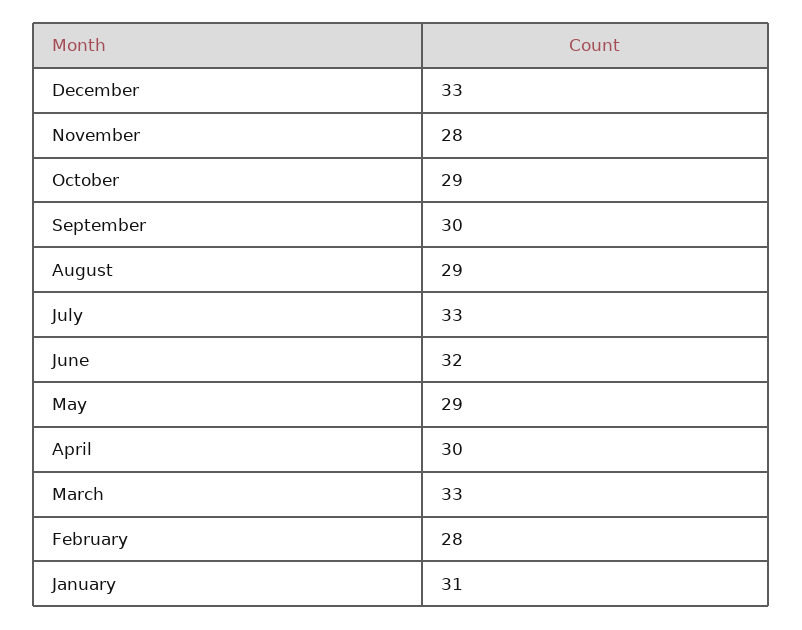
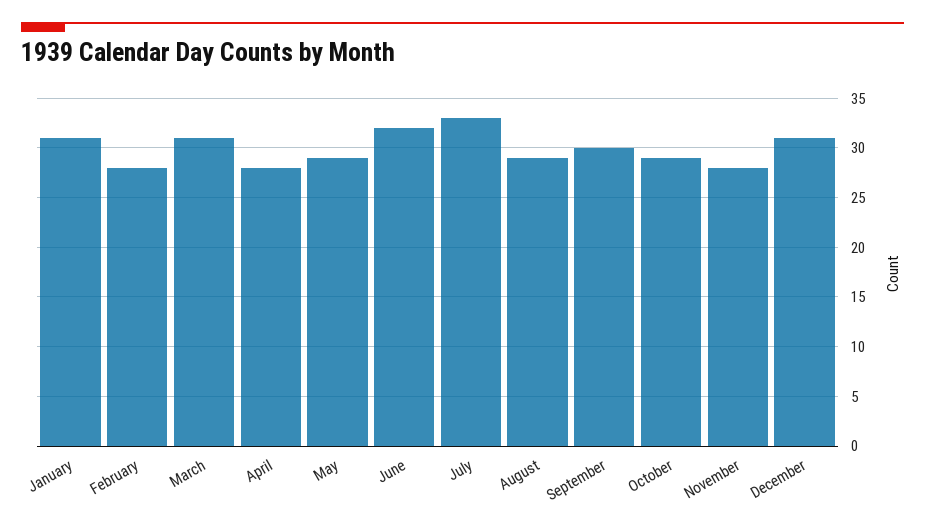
December: 33 -> 31
April: 30 -> 28
March: 33 -> 31

